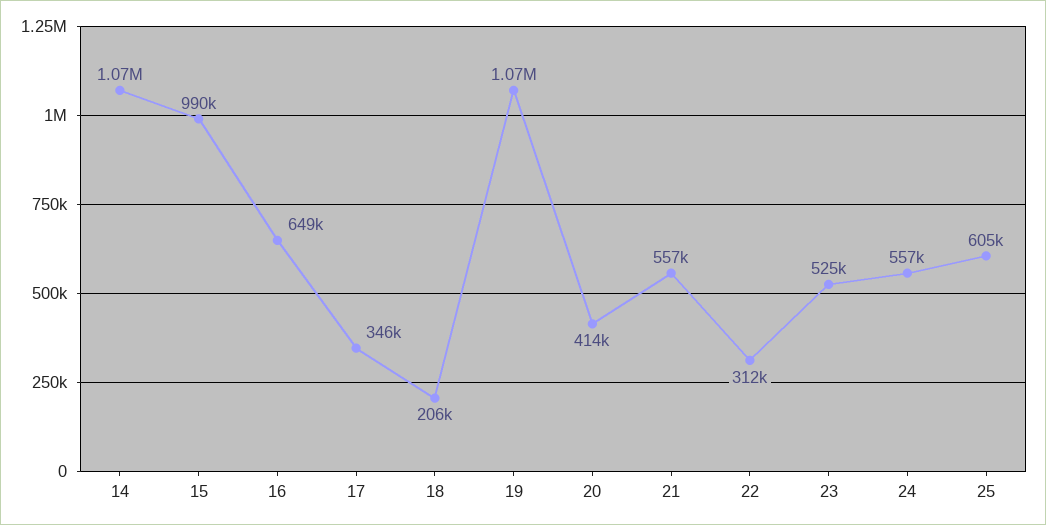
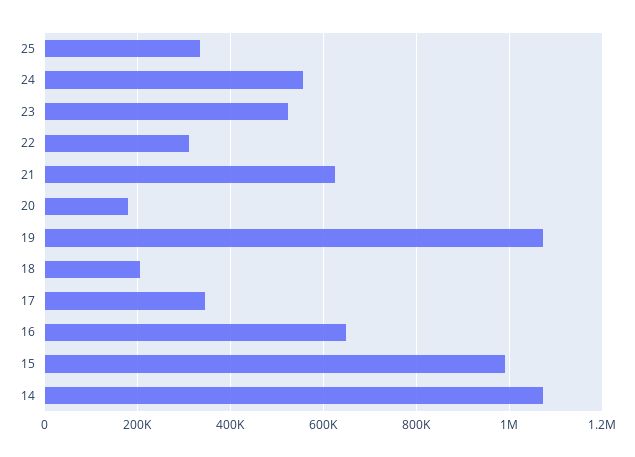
20: 414000 -> 180000
21: 557000 -> 620000
25: 605000 -> 340000

